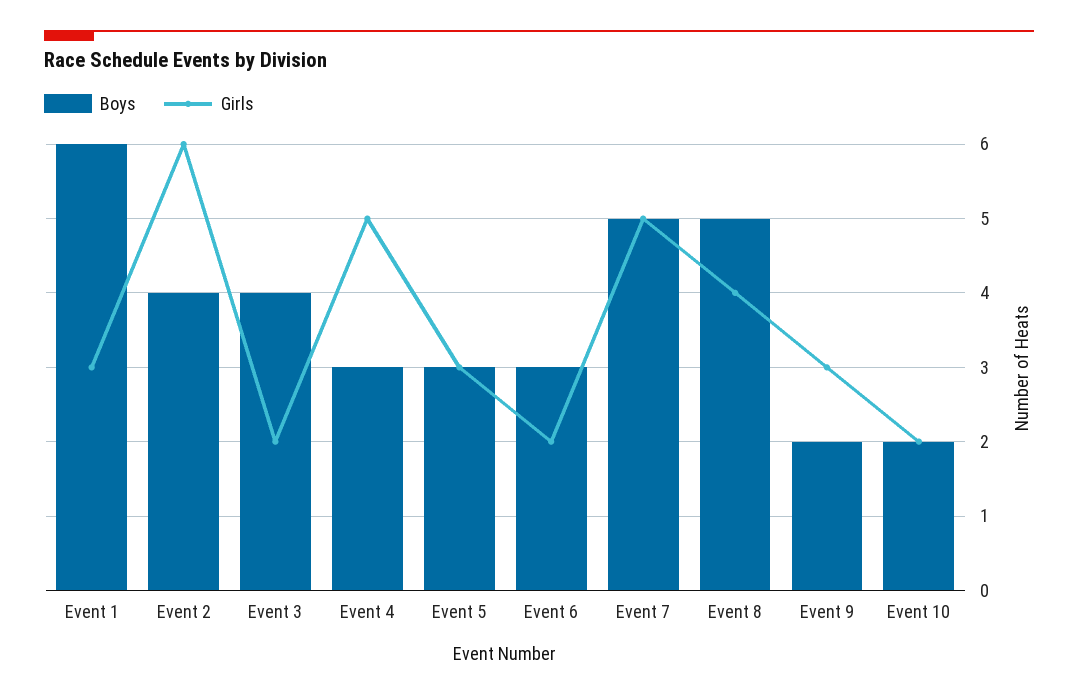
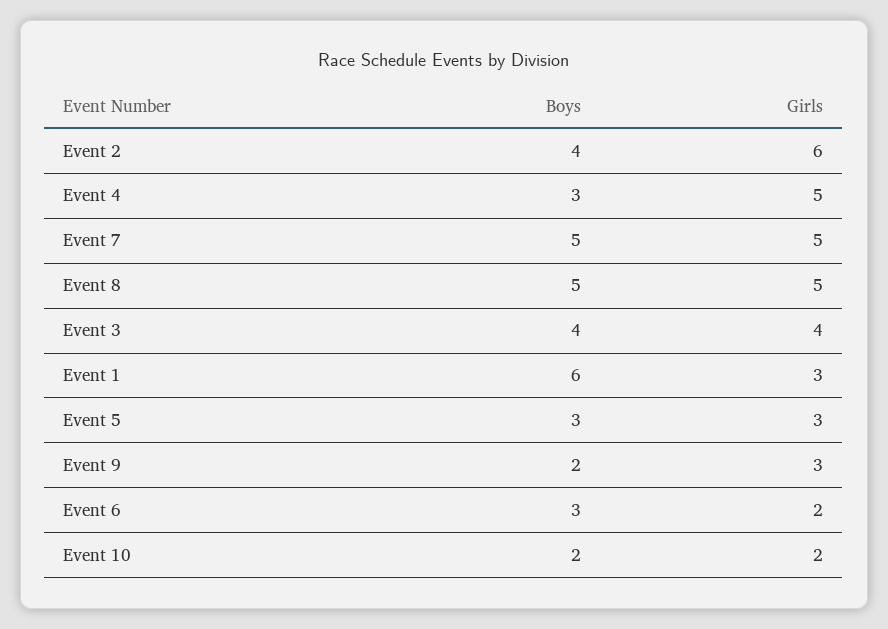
Girls, Event 3: 2 -> 4
Girls, Event 8: 4 -> 5

